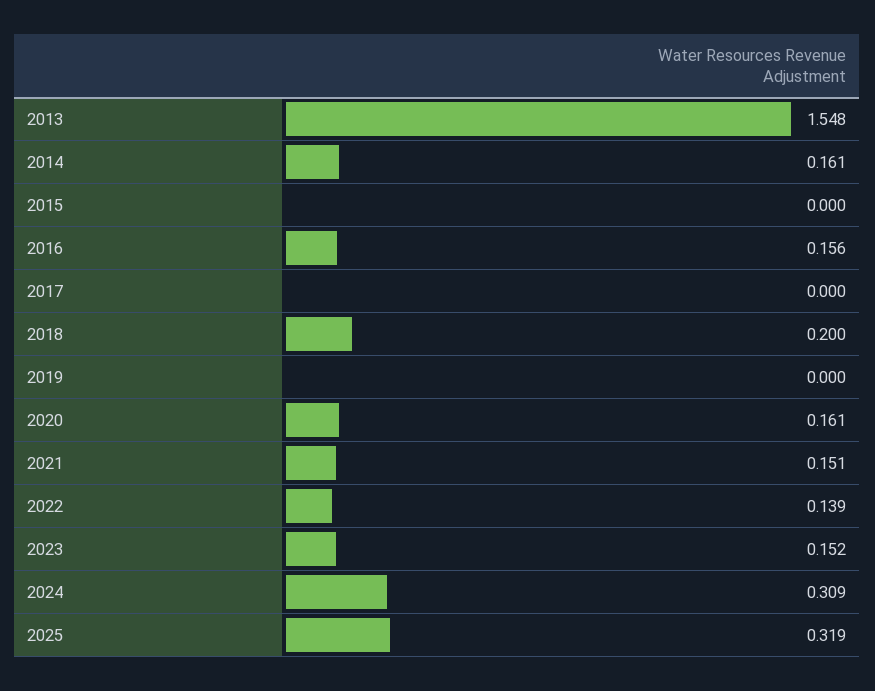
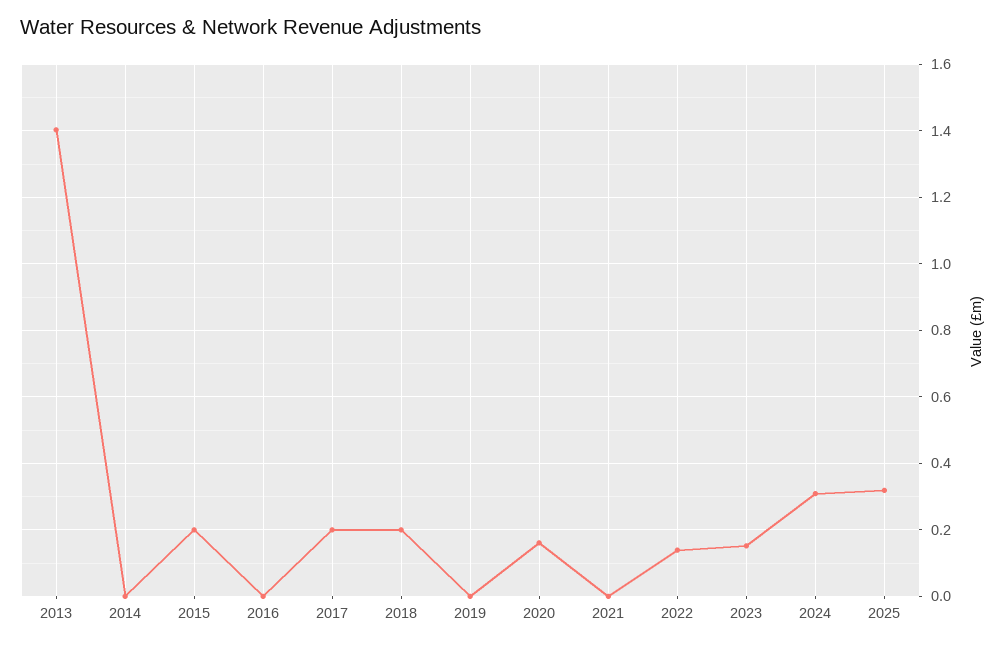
2013: 1.548 -> 1.4
2014: 0.161 -> 0
2015: 0 -> 0.2
2016: 0.156 -> 0
2017: 0 -> 0.2
2021: 0.151 -> 0

